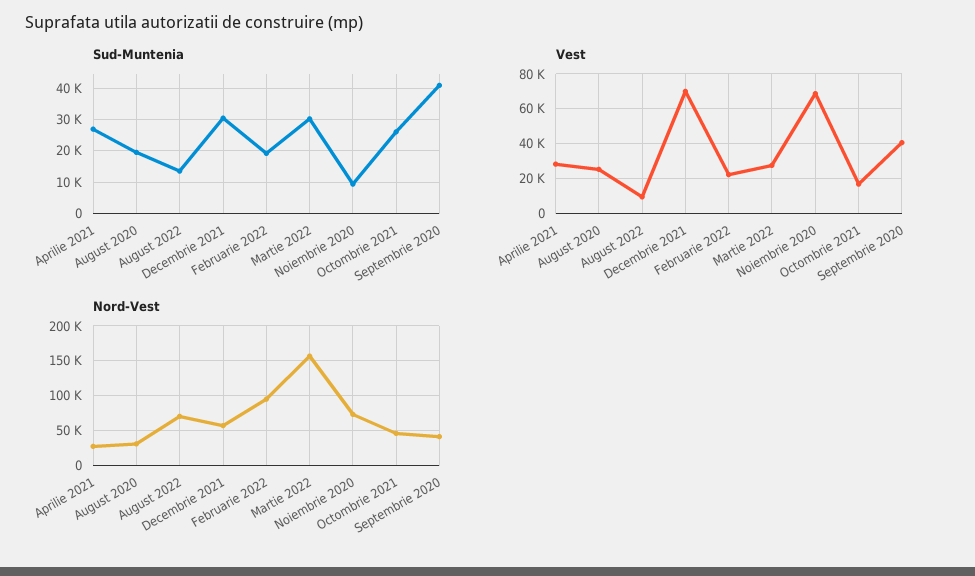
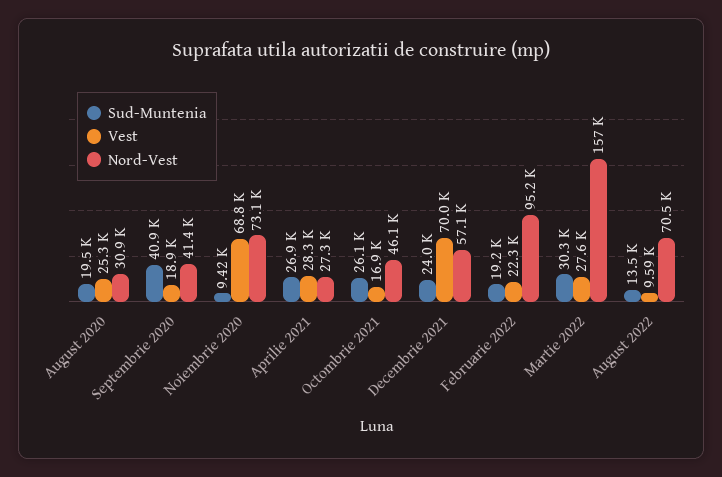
Sud-Muntenia, Decembrie 2021: 30000 -> 24000
Vest, Septembrie 2020: 40000 -> 18900

